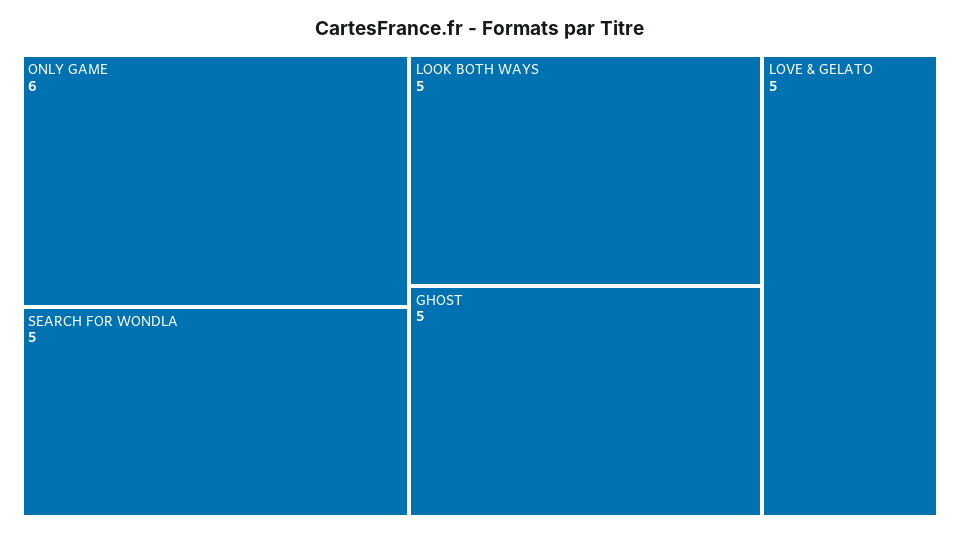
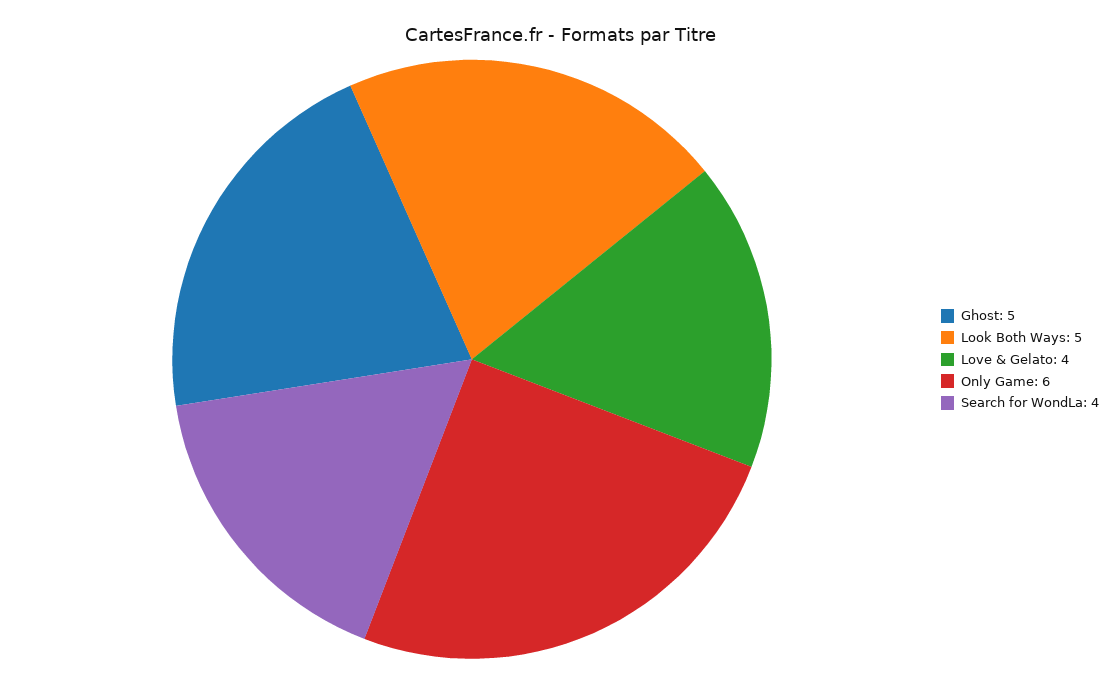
SEARCH FOR WONDLA: 5 -> 4
LOVE & GELATO: 5 -> 4

